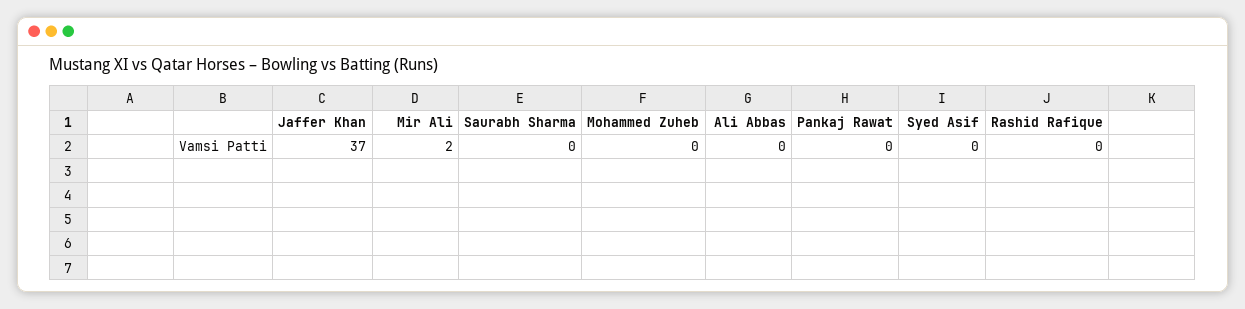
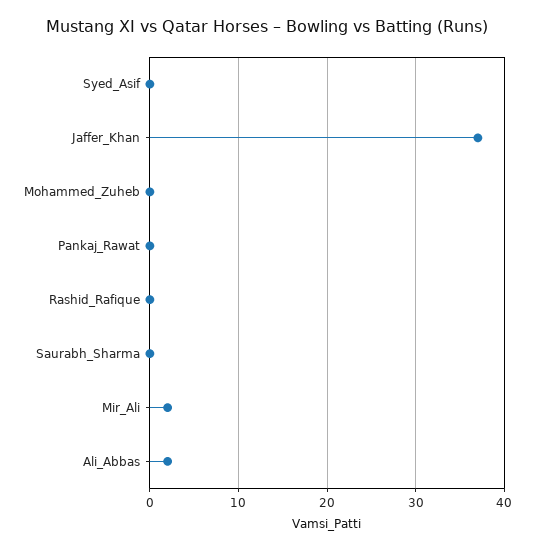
Ali Abbas: 0 -> 2

